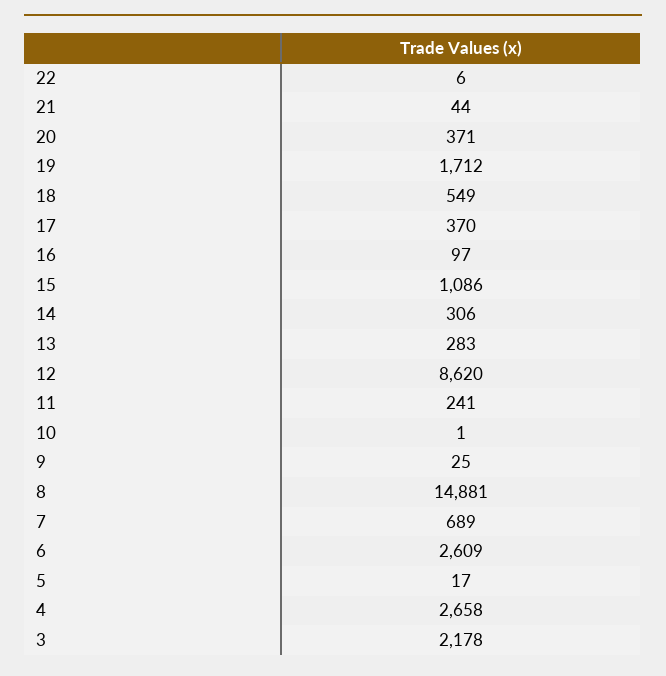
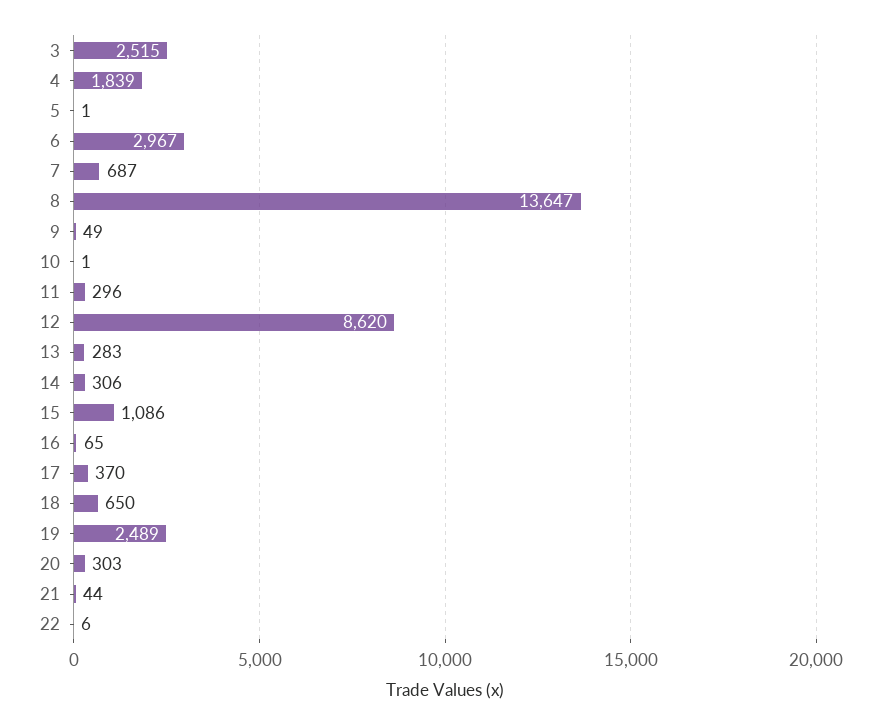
20: 371 -> 303
19: 1712 -> 2489
18: 549 -> 650
16: 97 -> 65
11: 241 -> 296
9: 25 -> 49
8: 14881 -> 13647
7: 689 -> 687
6: 2609 -> 2967
5: 17 -> 1
4: 2658 -> 1839
3: 2178 -> 2515

